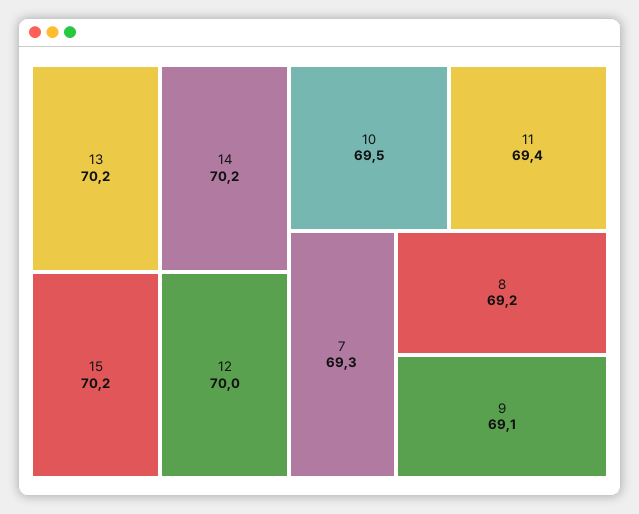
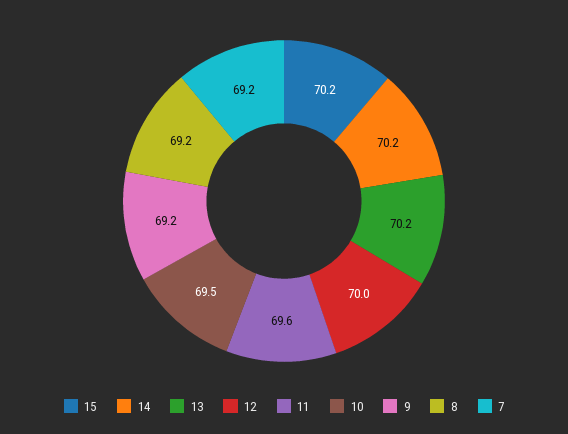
11: 69.4 -> 69.6
7: 69.3 -> 69.2
9: 69.1 -> 69.2

